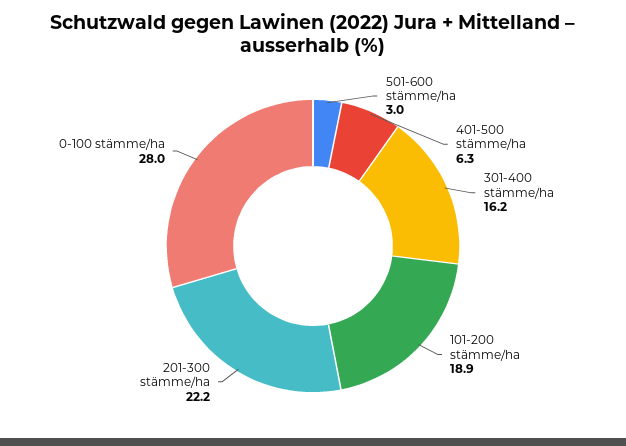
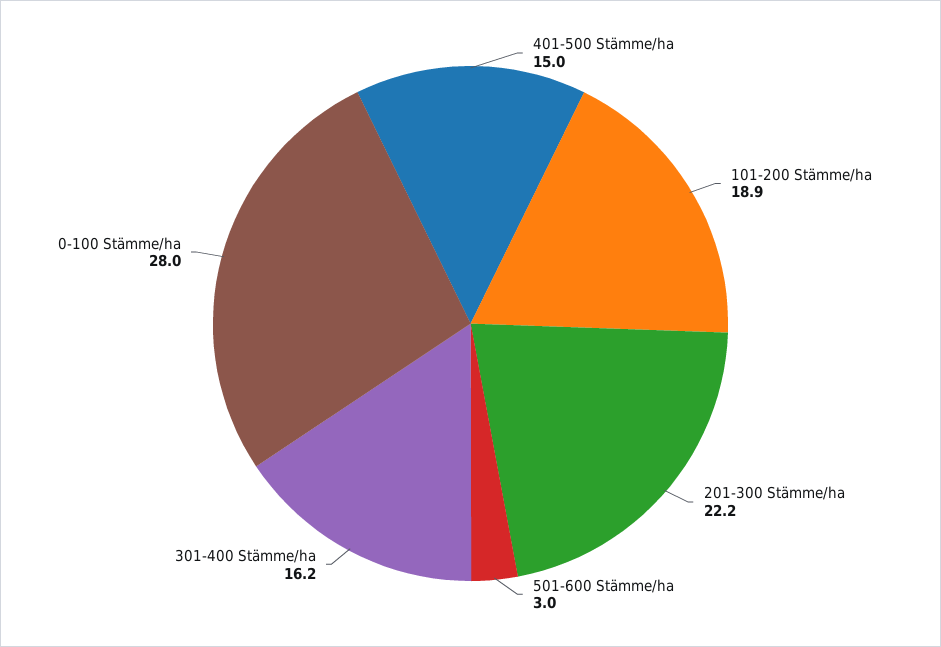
401-500 stämme/ha: 6.3 -> 15

